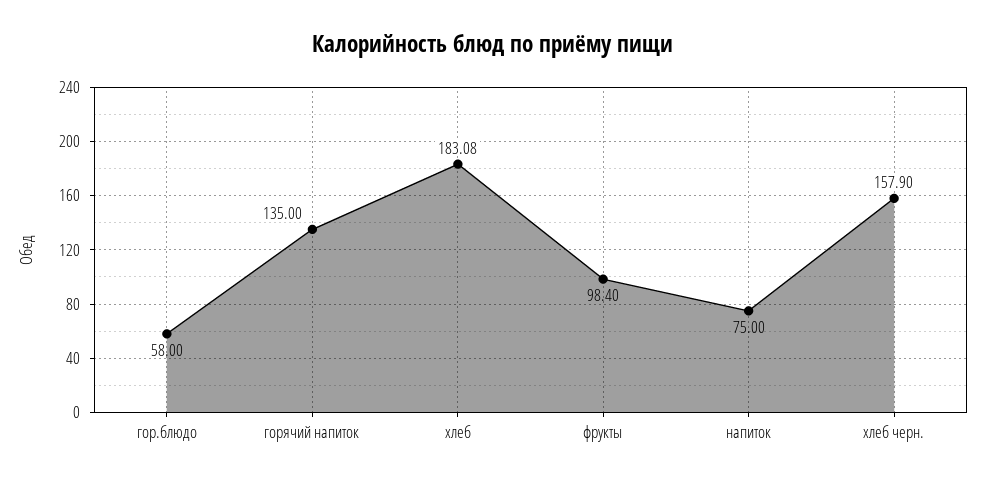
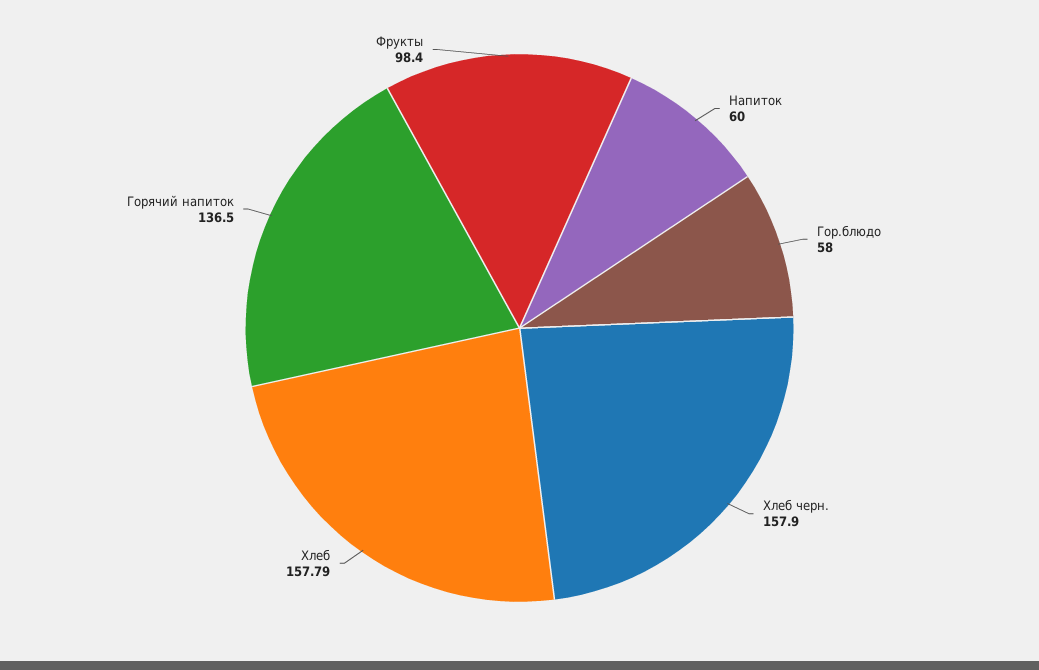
горячий напиток: 135 -> 136.5
хлеб: 183.08 -> 157.79
напиток: 75 -> 60

